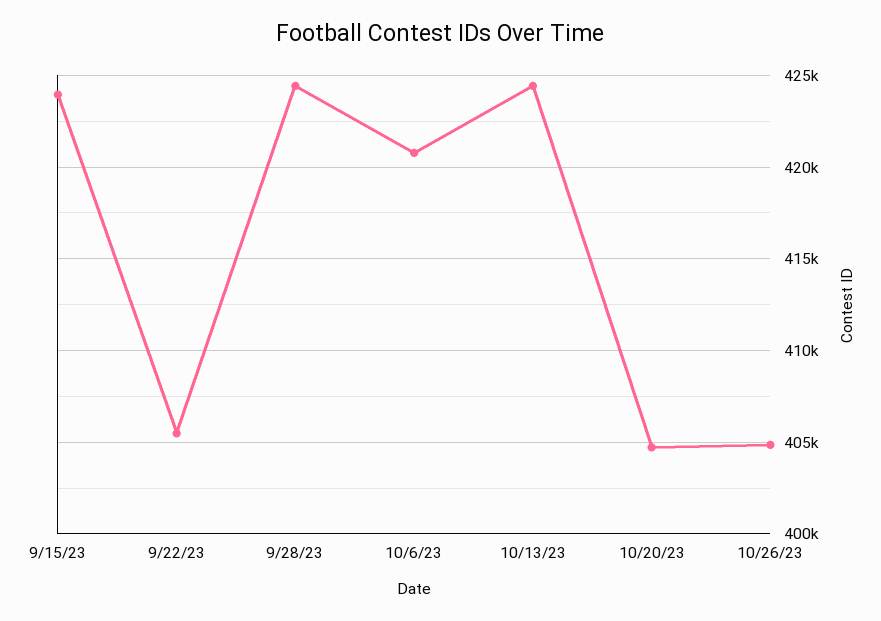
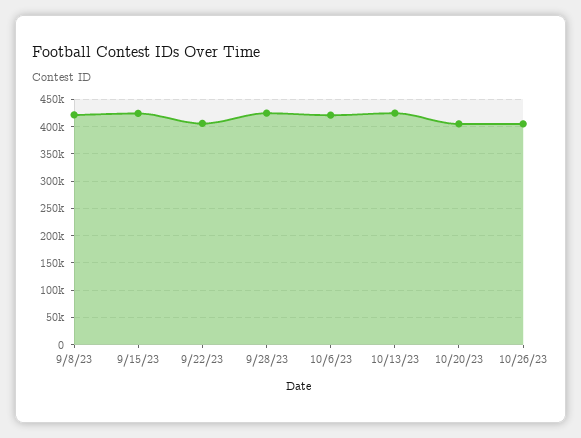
9/8/23: none -> 425000

